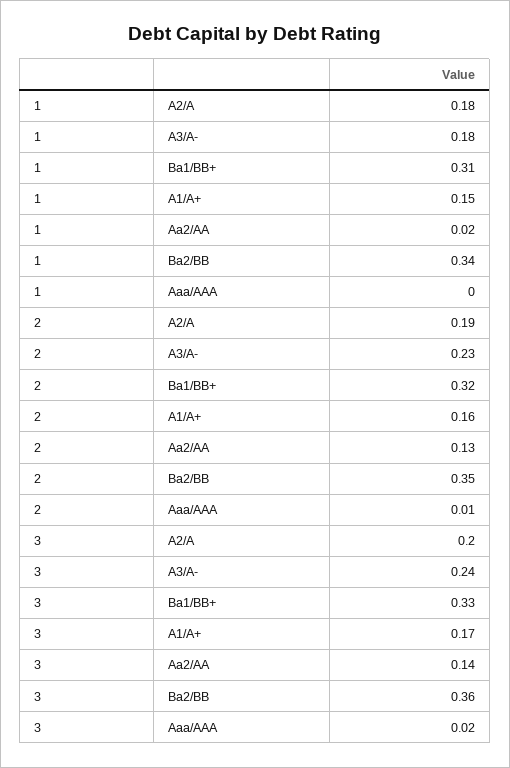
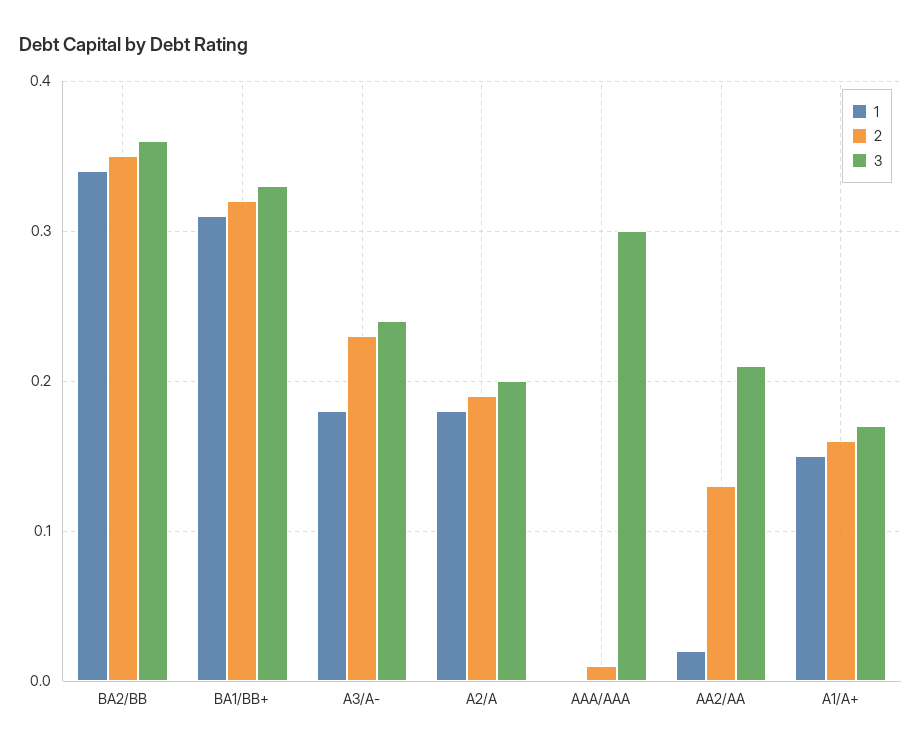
3, Aa2/AA: 0.14 -> 0.21
3, Aaa/AAA: 0.02 -> 0.3

